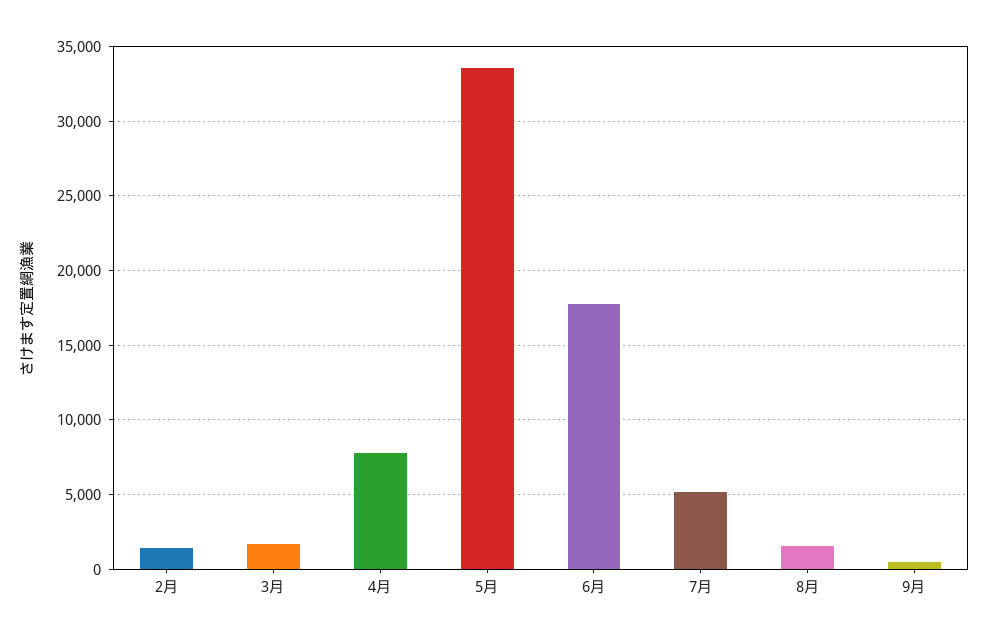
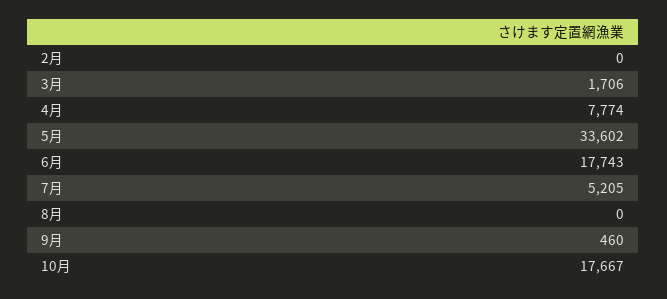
2月: 1500 -> 0
8月: 1500 -> 0
10月: none -> 17667

